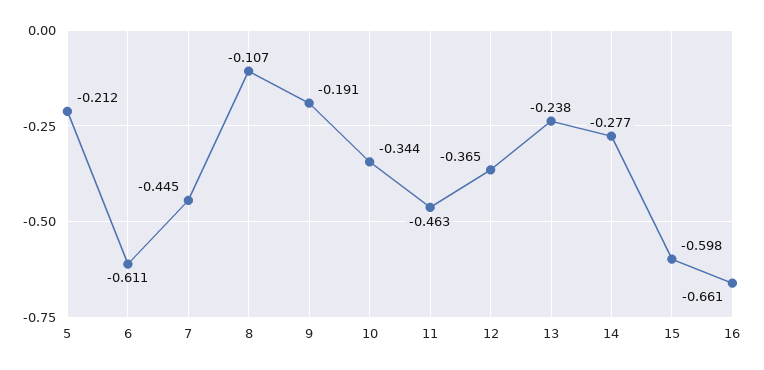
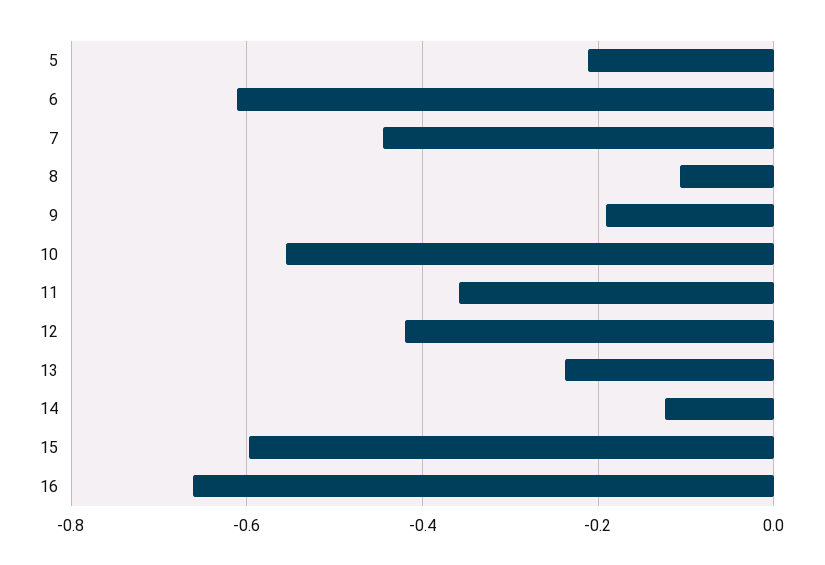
10: -0.344 -> -0.56
11: -0.463 -> -0.36
12: -0.365 -> -0.42
14: -0.277 -> -0.12

